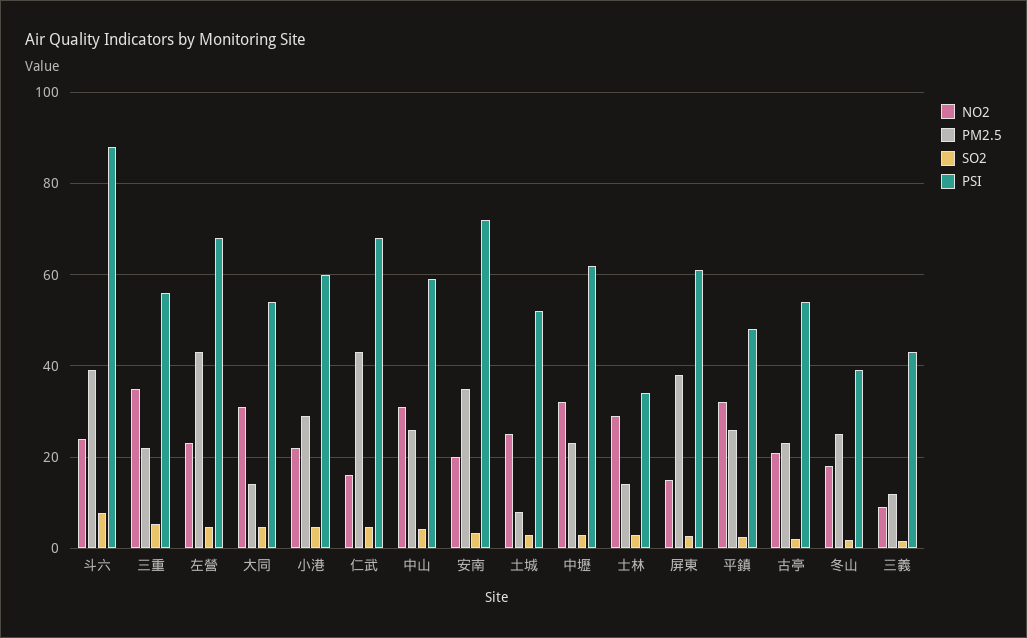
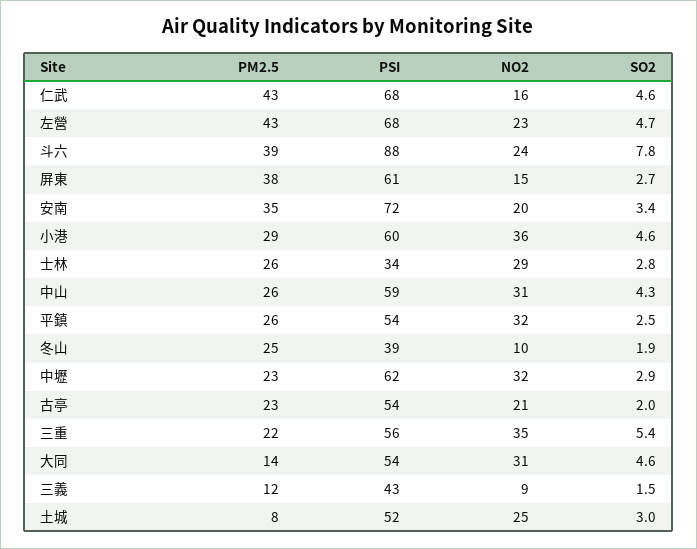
NO2, 小港: 22 -> 36
PM2.5, 士林: 14 -> 26
PSI, 平鎮: 48 -> 54
NO2, 冬山: 18 -> 10

